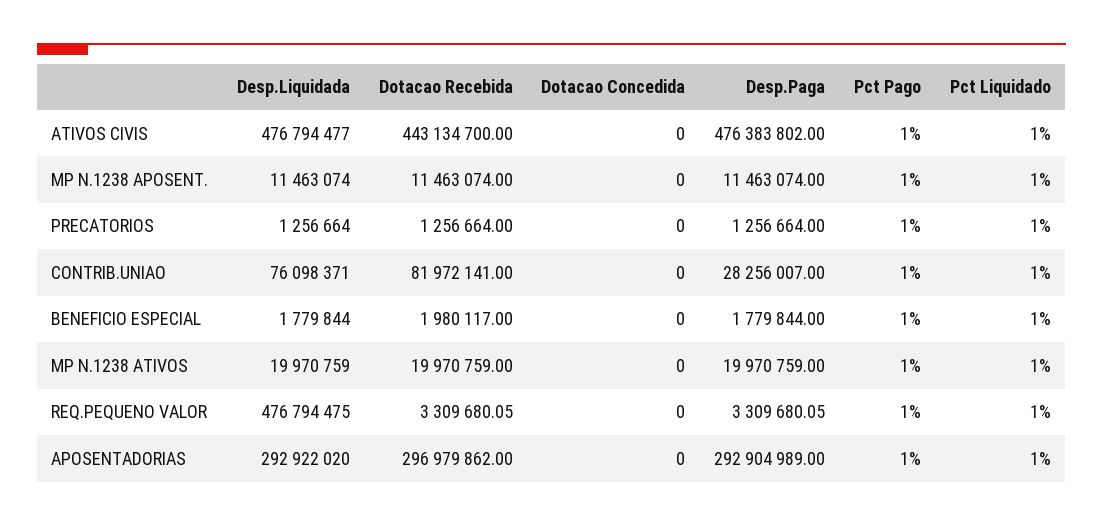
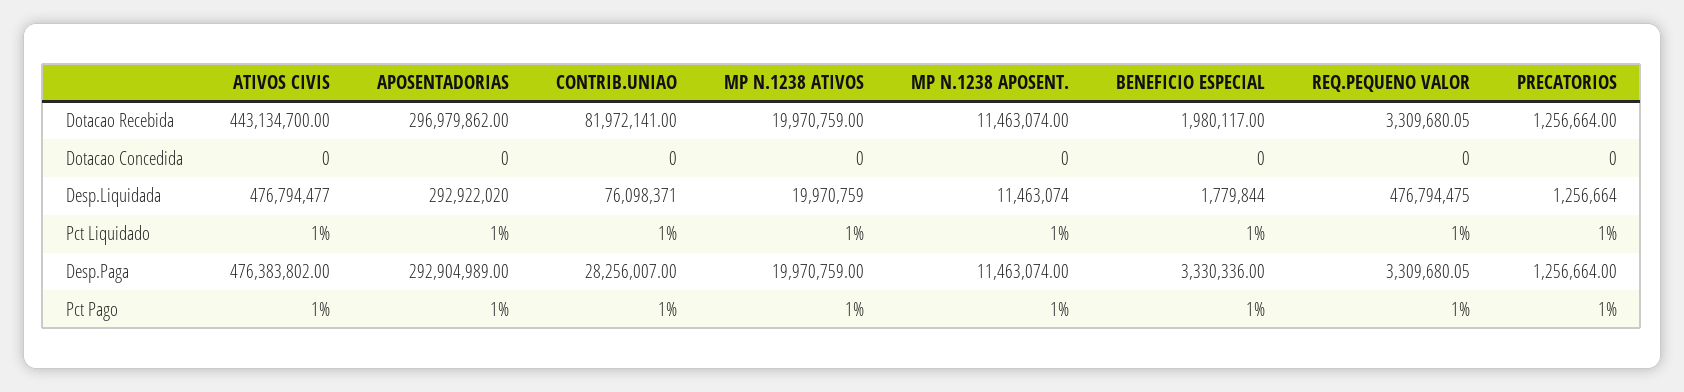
Desp.Paga, BENEFICIO ESPECIAL: 1779844 -> 3330336

